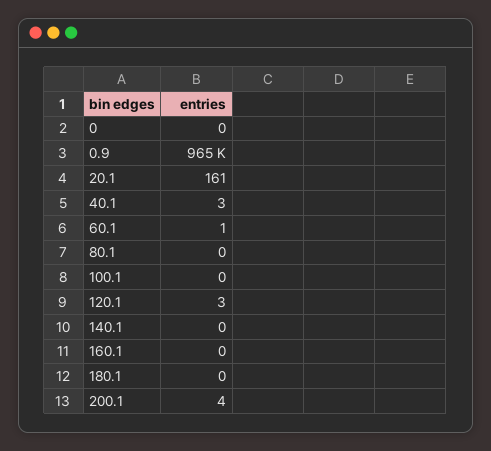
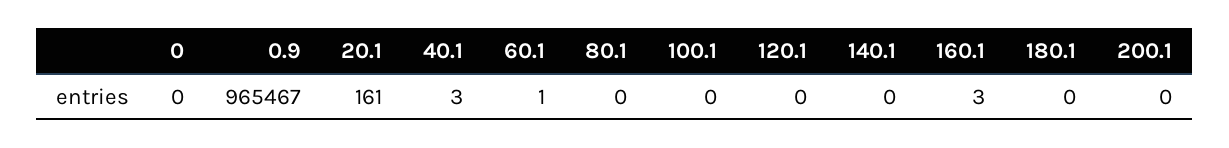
120.1: 3 -> 0
160.1: 0 -> 3
200.1: 4 -> 0

